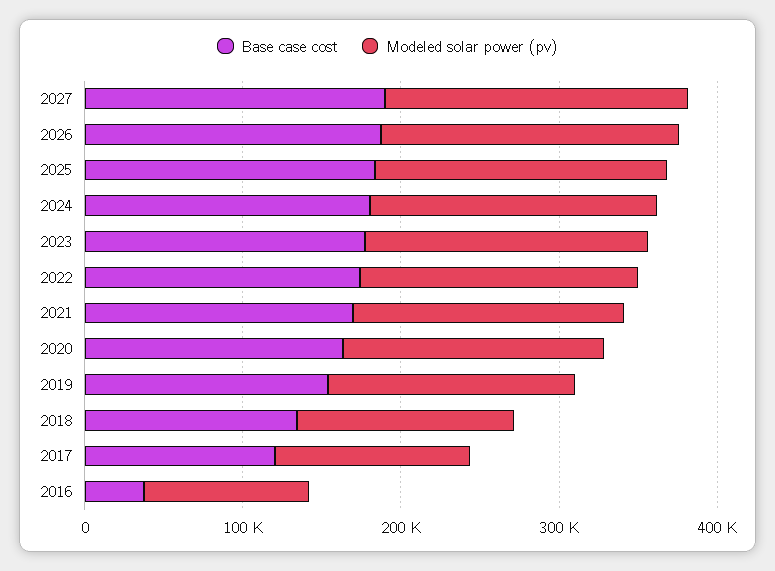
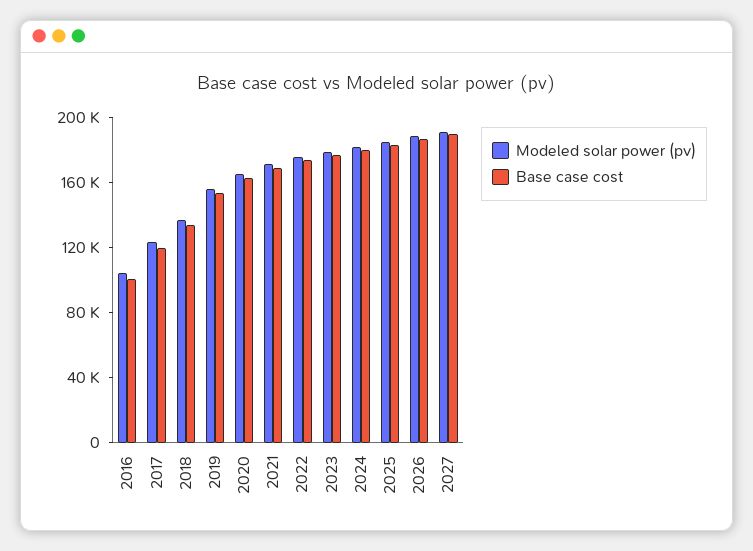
Base case cost, 2016: 40000 -> 100000

